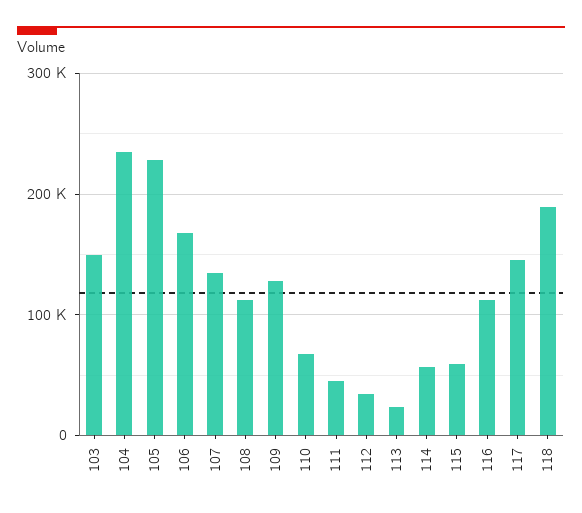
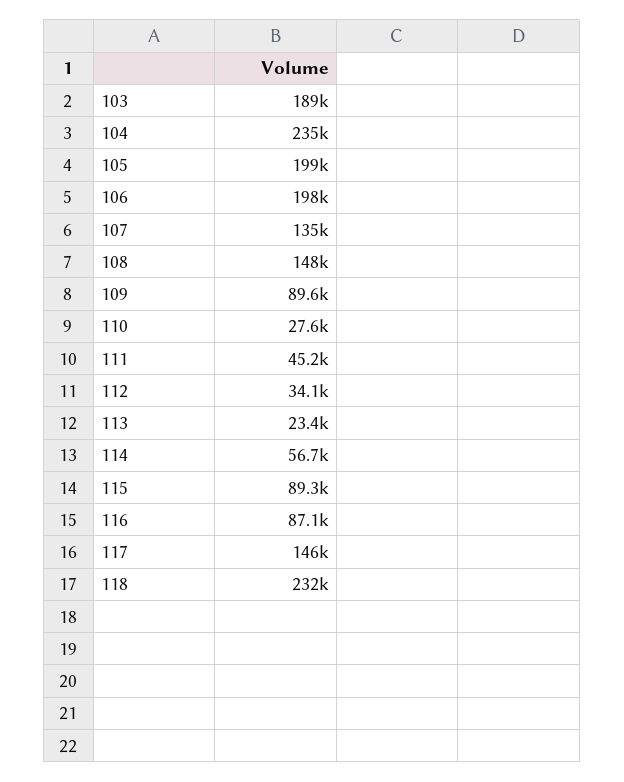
103: 150000 -> 189000
105: 230000 -> 199000
106: 170000 -> 198000
108: 110000 -> 148000
109: 130000 -> 89600
110: 70000 -> 27600
115: 60000 -> 89300
116: 110000 -> 87100
118: 190000 -> 232000

